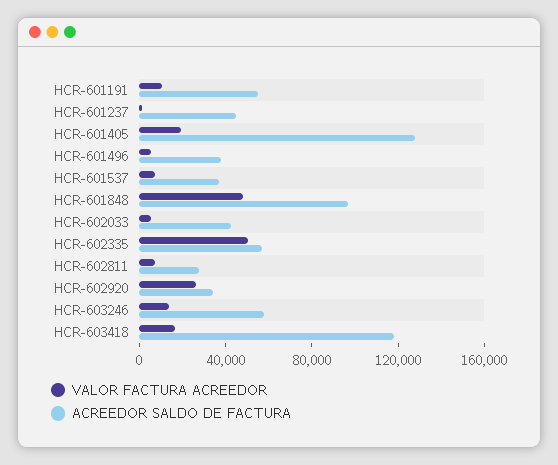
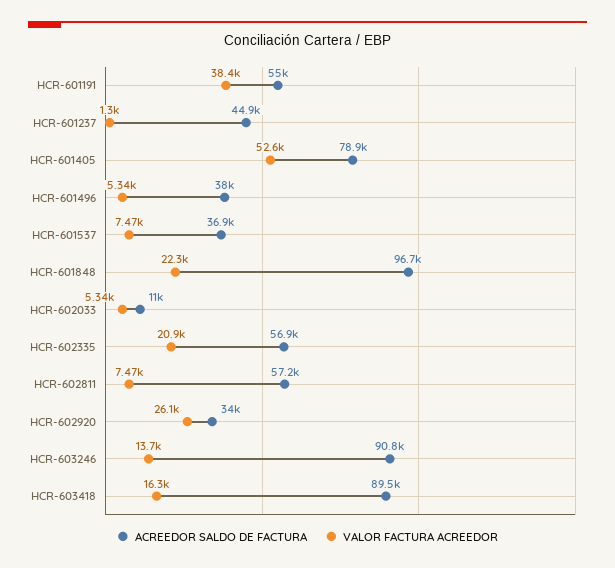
VALOR FACTURA ACREEDOR, HCR-601191: 10000 -> 38400
VALOR FACTURA ACREEDOR, HCR-601405: 20000 -> 52600
ACREEDOR SALDO DE FACTURA, HCR-601405: 130000 -> 78900
VALOR FACTURA ACREEDOR, HCR-601848: 50000 -> 22300
ACREEDOR SALDO DE FACTURA, HCR-602033: 40000 -> 11000
VALOR FACTURA ACREEDOR, HCR-602335: 50000 -> 20900
ACREEDOR SALDO DE FACTURA, HCR-602811: 30000 -> 57200
ACREEDOR SALDO DE FACTURA, HCR-603246: 60000 -> 90800
ACREEDOR SALDO DE FACTURA, HCR-603418: 120000 -> 89500

